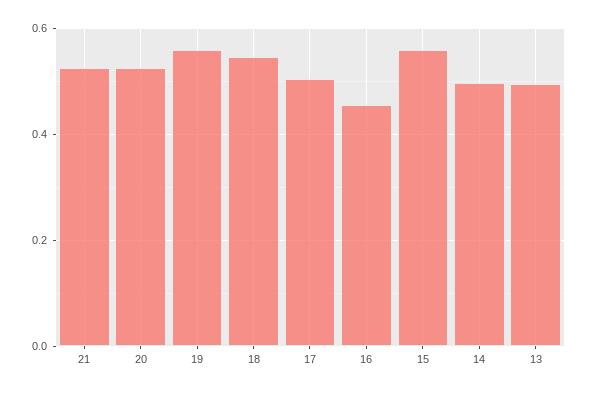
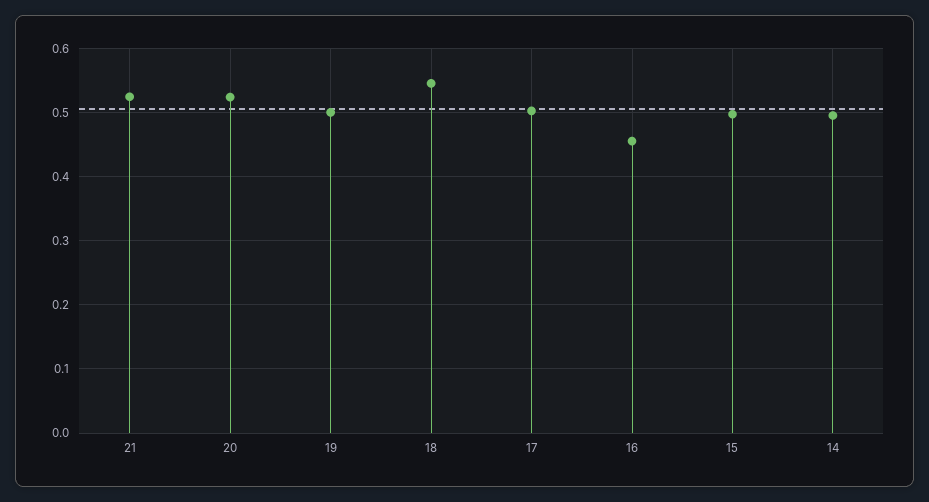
19: 0.56 -> 0.5
15: 0.56 -> 0.5
13: 0.5 -> none

